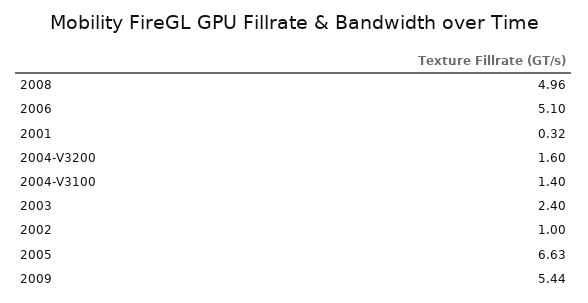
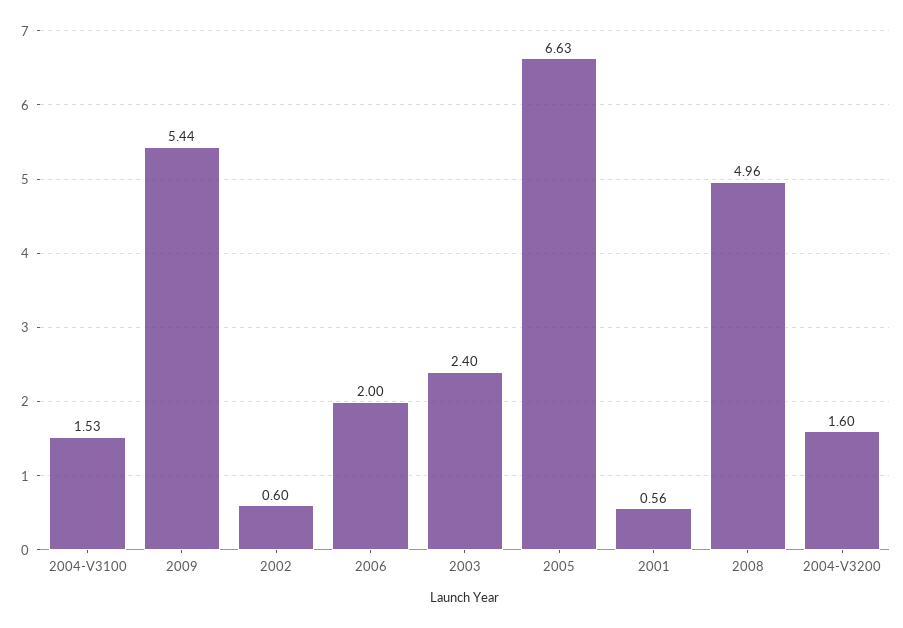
2006: 5.1 -> 2
2001: 0.32 -> 0.56
2004-V3100: 1.4 -> 1.53
2002: 1 -> 0.6

